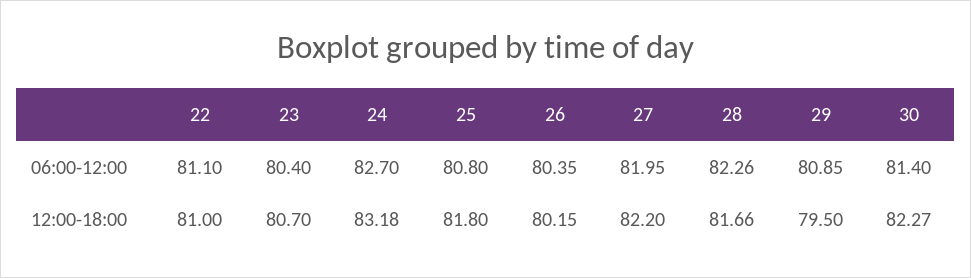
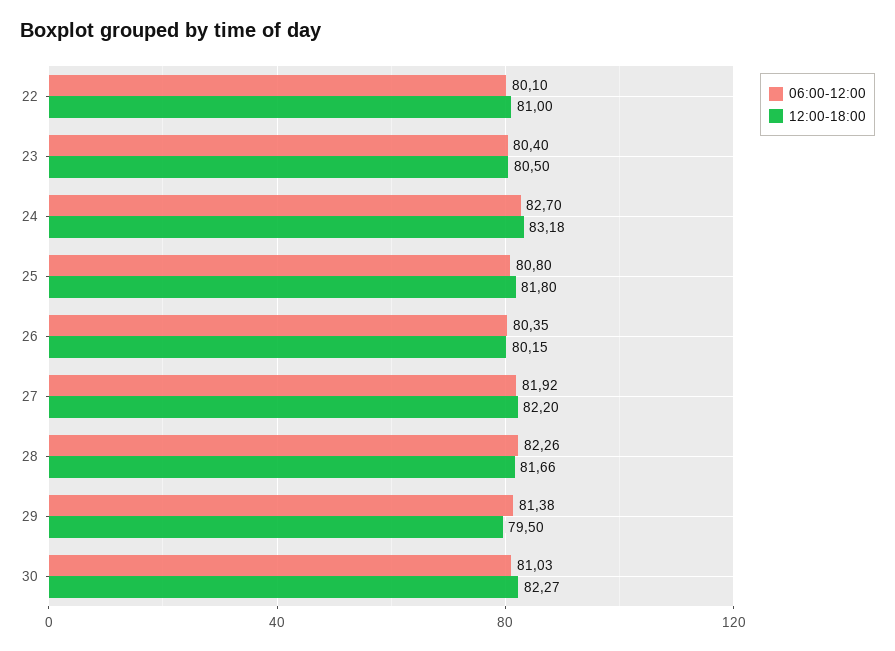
06:00-12:00, 22: 81.1 -> 80.1
06:00-12:00, 27: 81.95 -> 81.92
06:00-12:00, 29: 80.85 -> 81.38
06:00-12:00, 30: 81.4 -> 81.03
12:00-18:00, 23: 80.7 -> 80.5

